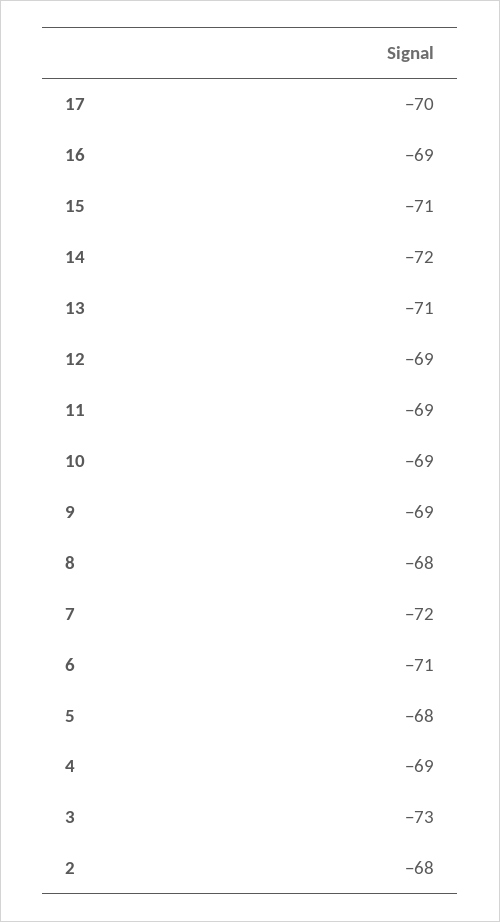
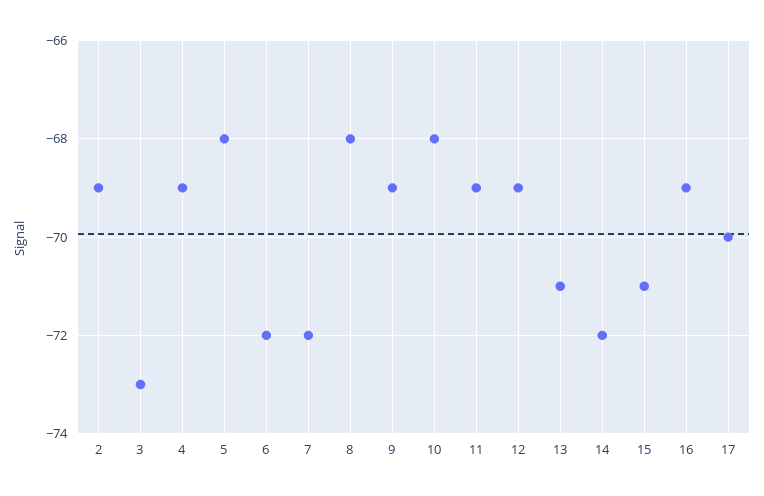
10: -69 -> -68
6: -71 -> -72
2: -68 -> -69

